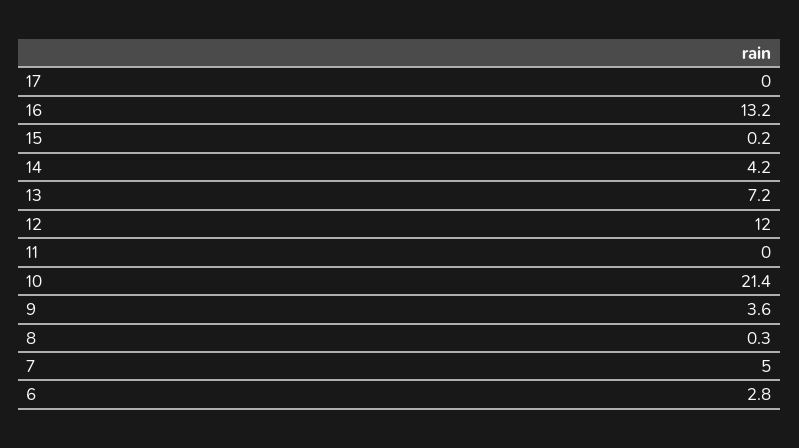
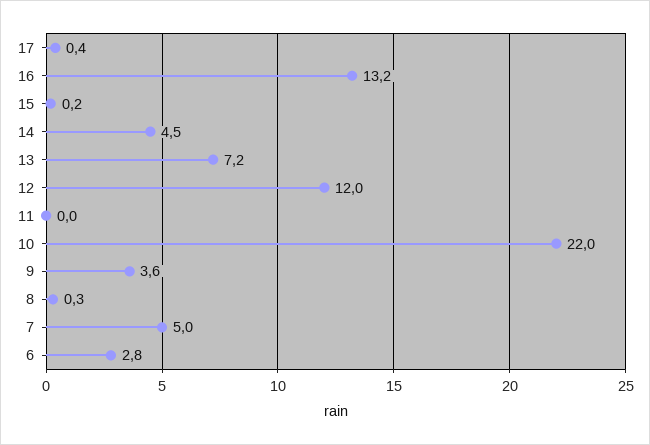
17: 0 -> 0.4
14: 4.2 -> 4.5
10: 21.4 -> 22

